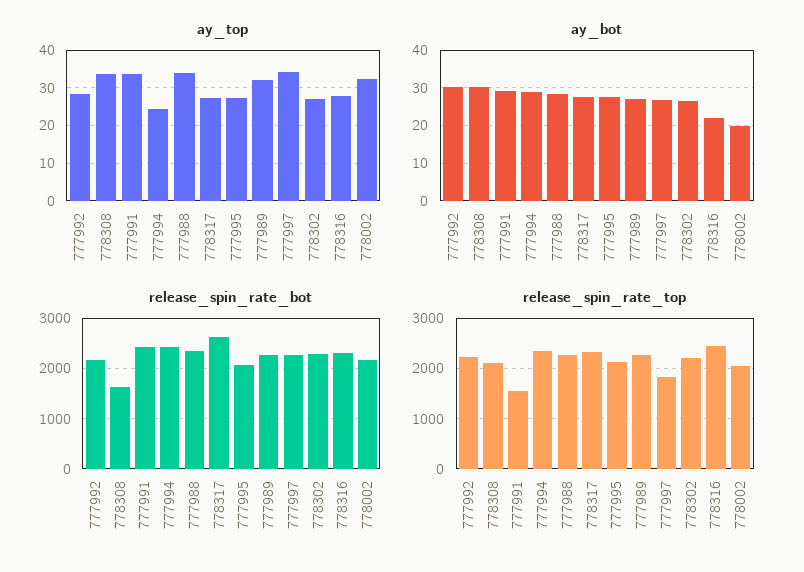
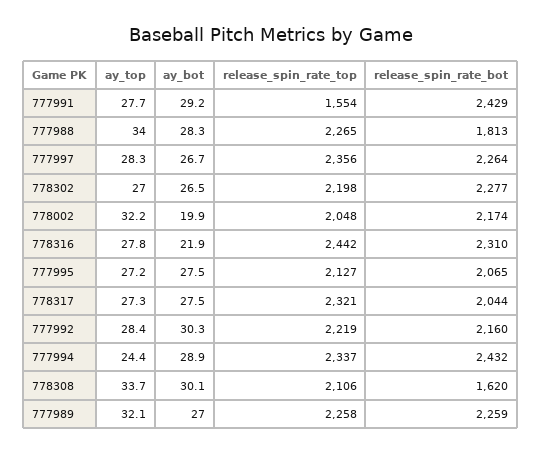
ay_top, 777991: 34 -> 27.7
ay_top, 777997: 34 -> 28.3
release_spin_rate_bot, 777988: 2400 -> 1813
release_spin_rate_bot, 778317: 2600 -> 2044
release_spin_rate_top, 777997: 1800 -> 2356

